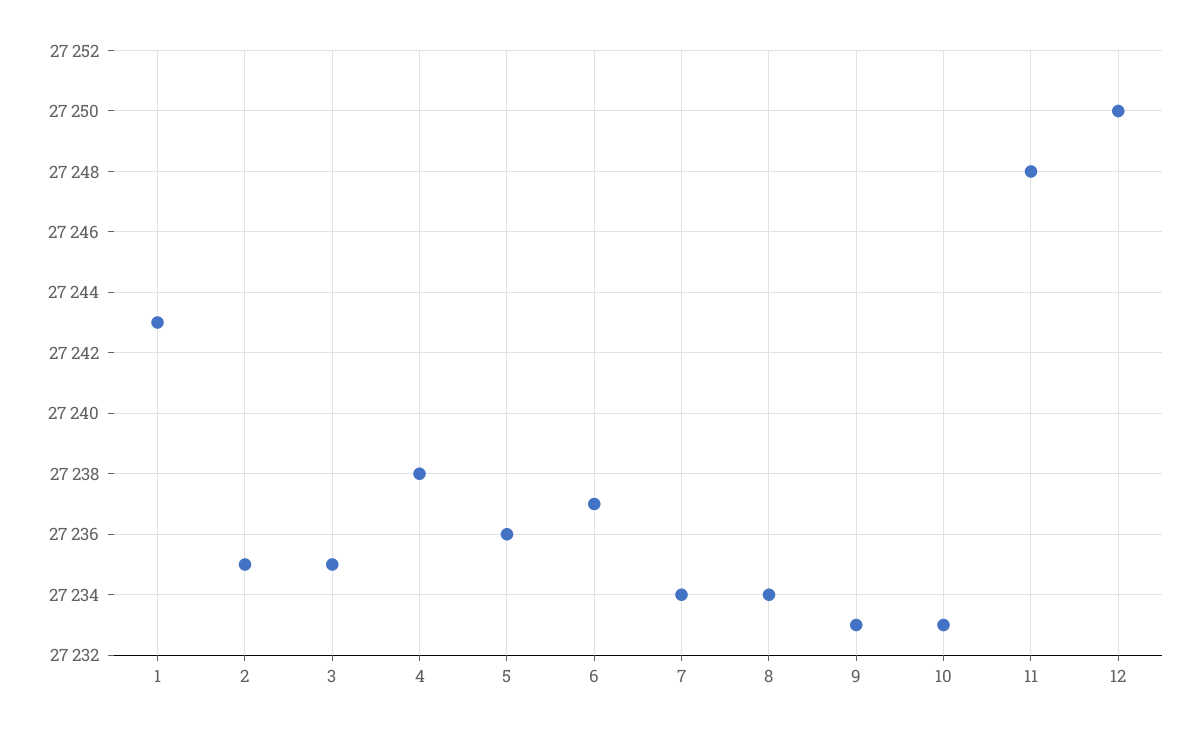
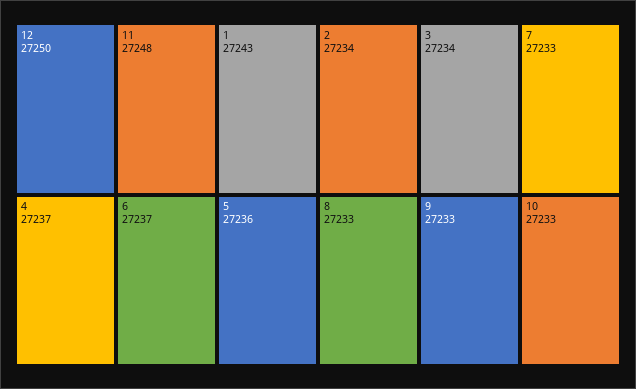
2: 27235 -> 27234
3: 27235 -> 27234
4: 27238 -> 27237
7: 27234 -> 27233
8: 27234 -> 27233

